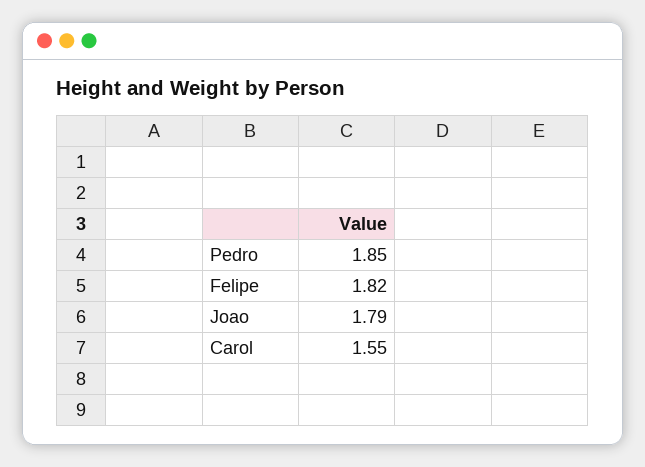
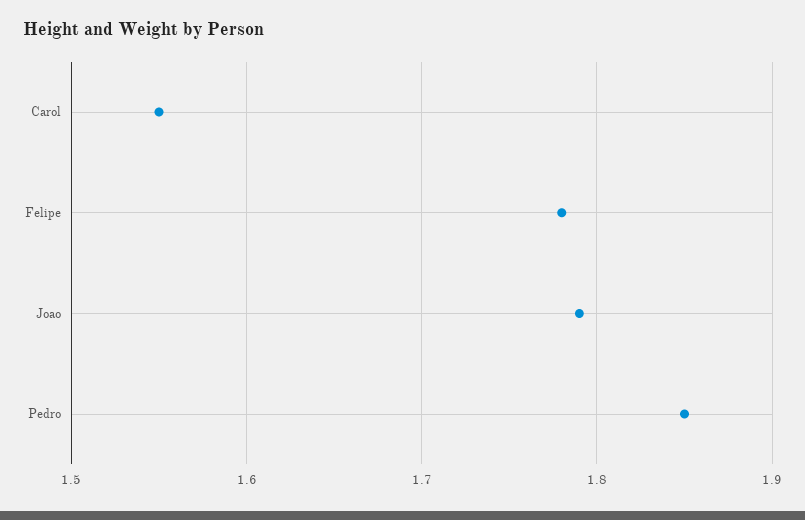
Felipe: 1.82 -> 1.78

